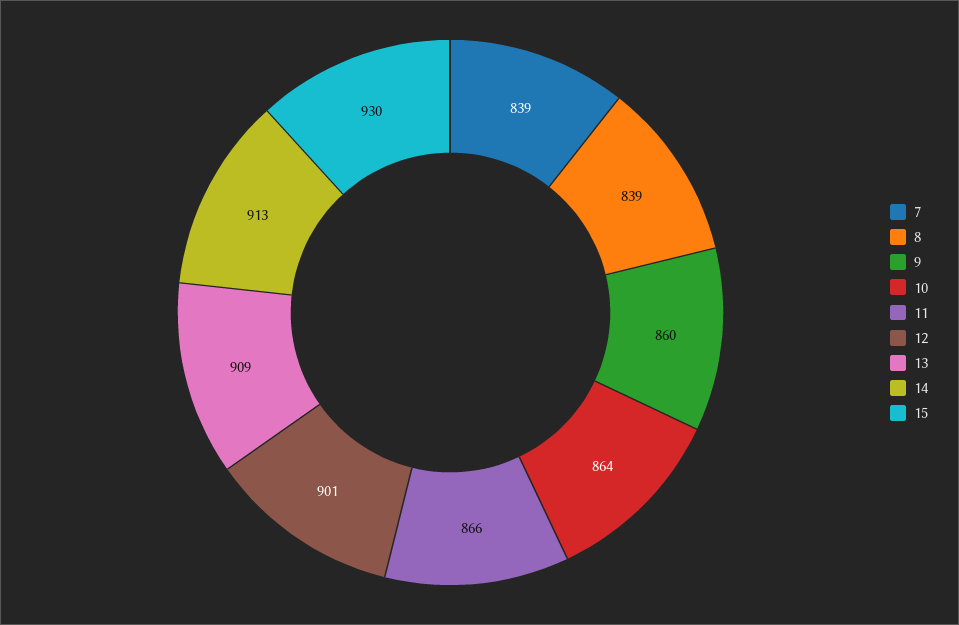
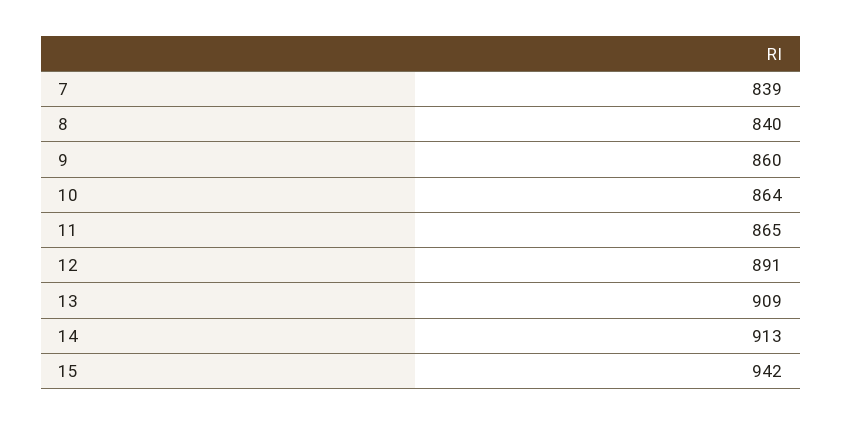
8: 839 -> 840
11: 866 -> 865
12: 901 -> 891
15: 930 -> 942

